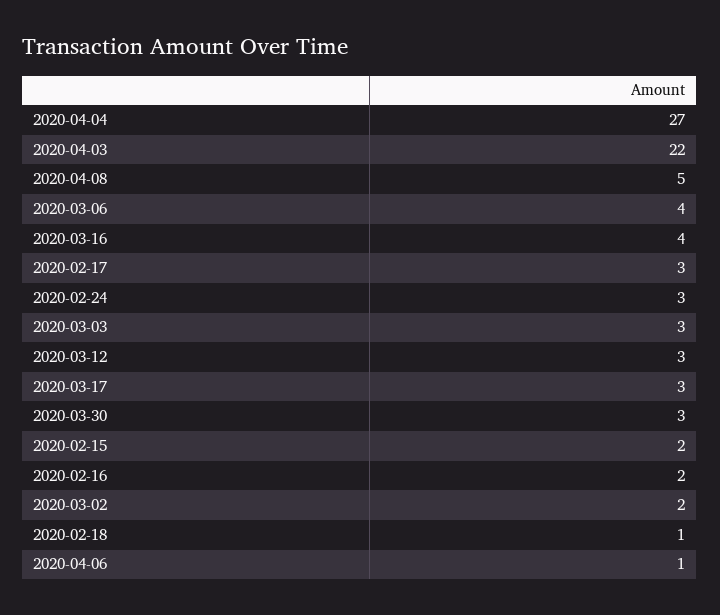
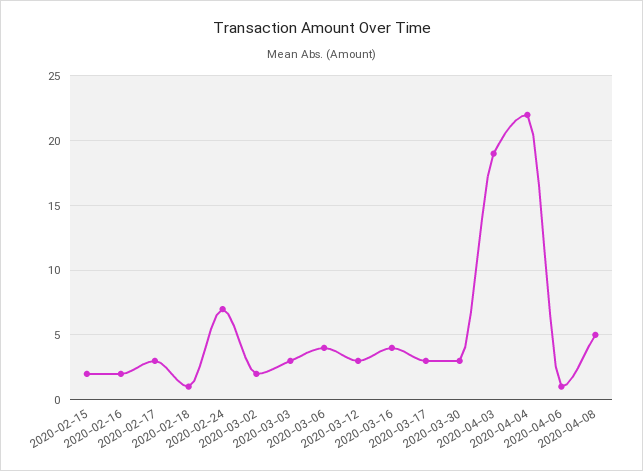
2020-04-04: 27 -> 22
2020-04-03: 22 -> 19
2020-02-24: 3 -> 7

